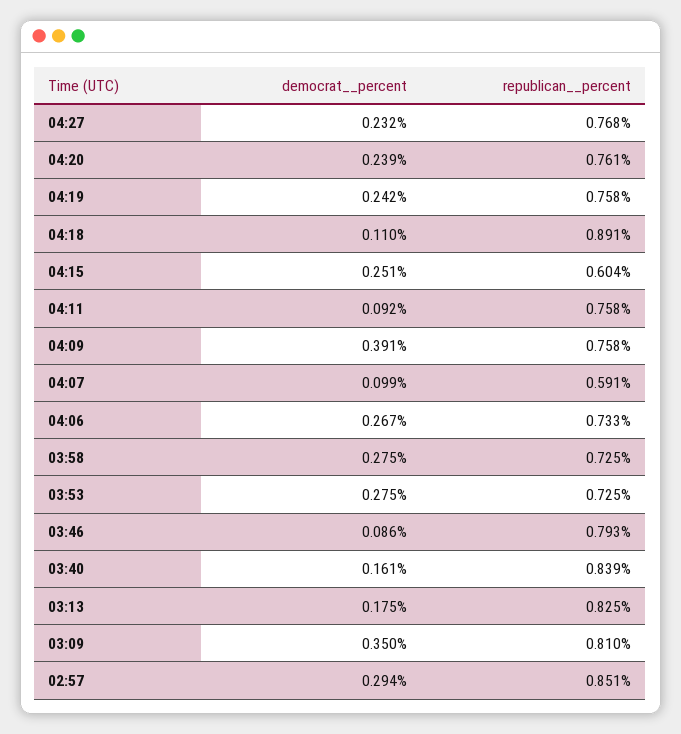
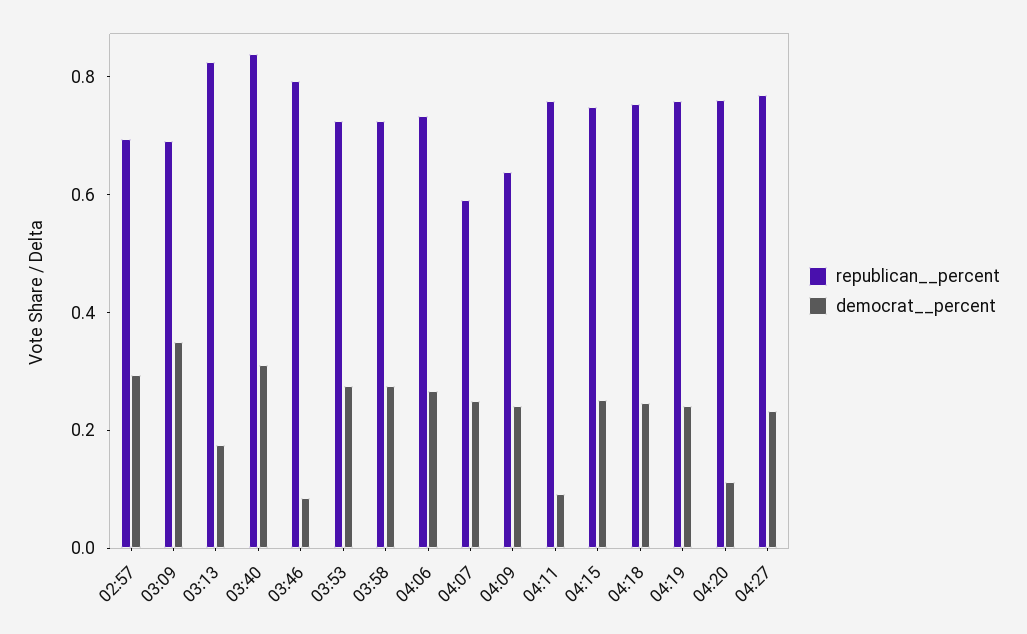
democrat__percent, 04:20: 0.239 -> 0.1
democrat__percent, 04:18: 0.11 -> 0.25
republican__percent, 04:18: 0.891 -> 0.75
republican__percent, 04:15: 0.604 -> 0.75
democrat__percent, 04:09: 0.391 -> 0.25
republican__percent, 04:09: 0.758 -> 0.65
democrat__percent, 04:07: 0.099 -> 0.25
democrat__percent, 03:40: 0.161 -> 0.3
republican__percent, 03:09: 0.81 -> 0.7
republican__percent, 02:57: 0.851 -> 0.7

